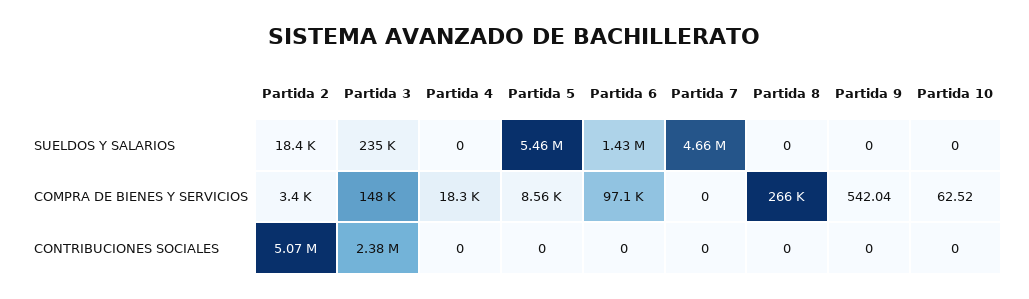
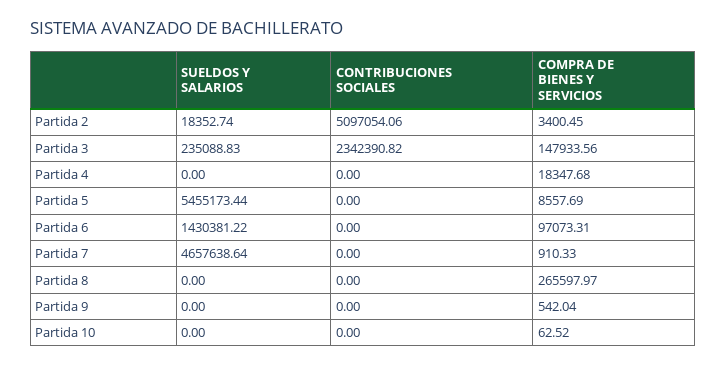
Partida 7, COMPRA DE BIENES Y SERVICIOS: 0 -> 910.33
Partida 2, CONTRIBUCIONES SOCIALES: 5070000 -> 5097054.06
Partida 3, CONTRIBUCIONES SOCIALES: 2380000 -> 2342390.82

